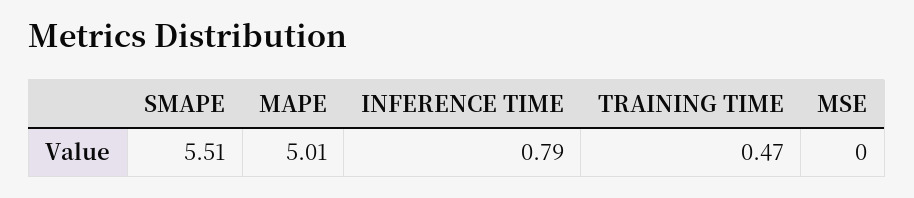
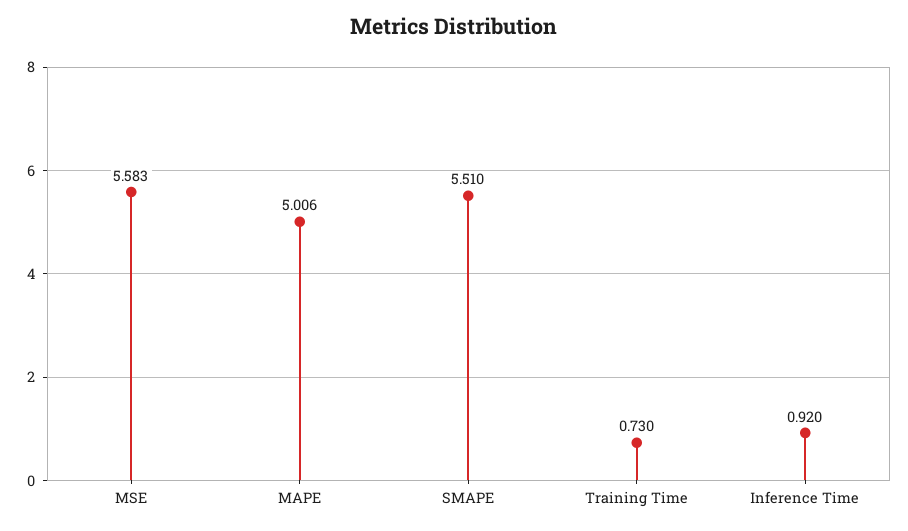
INFERENCE TIME: 0.79 -> 0.92
TRAINING TIME: 0.47 -> 0.73
MSE: 0 -> 5.583

